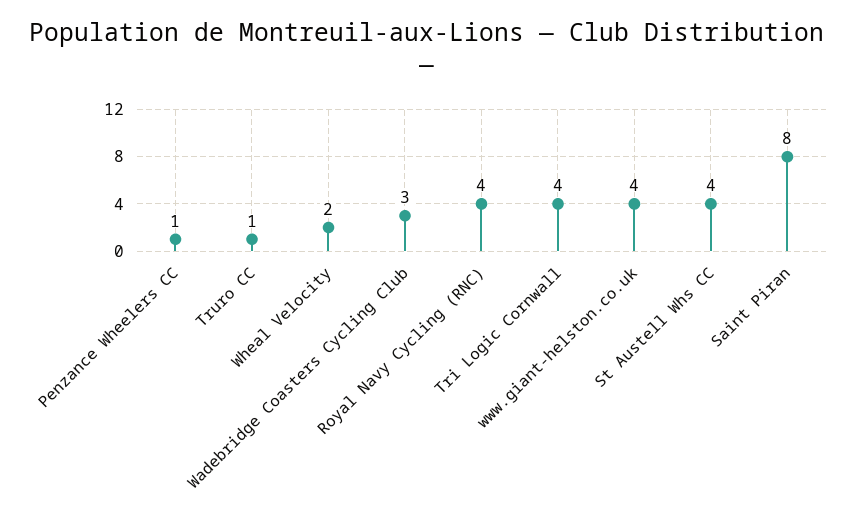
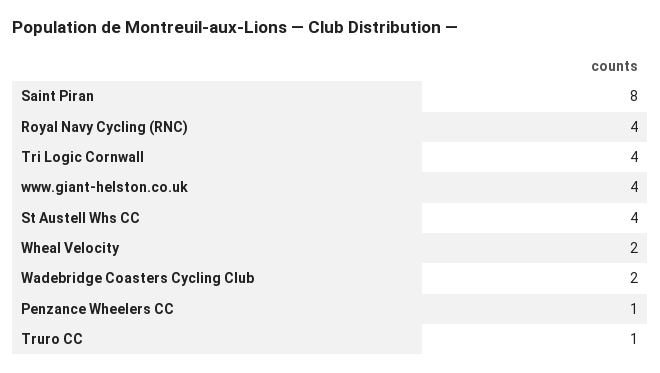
Wadebridge Coasters Cycling Club: 3 -> 2

